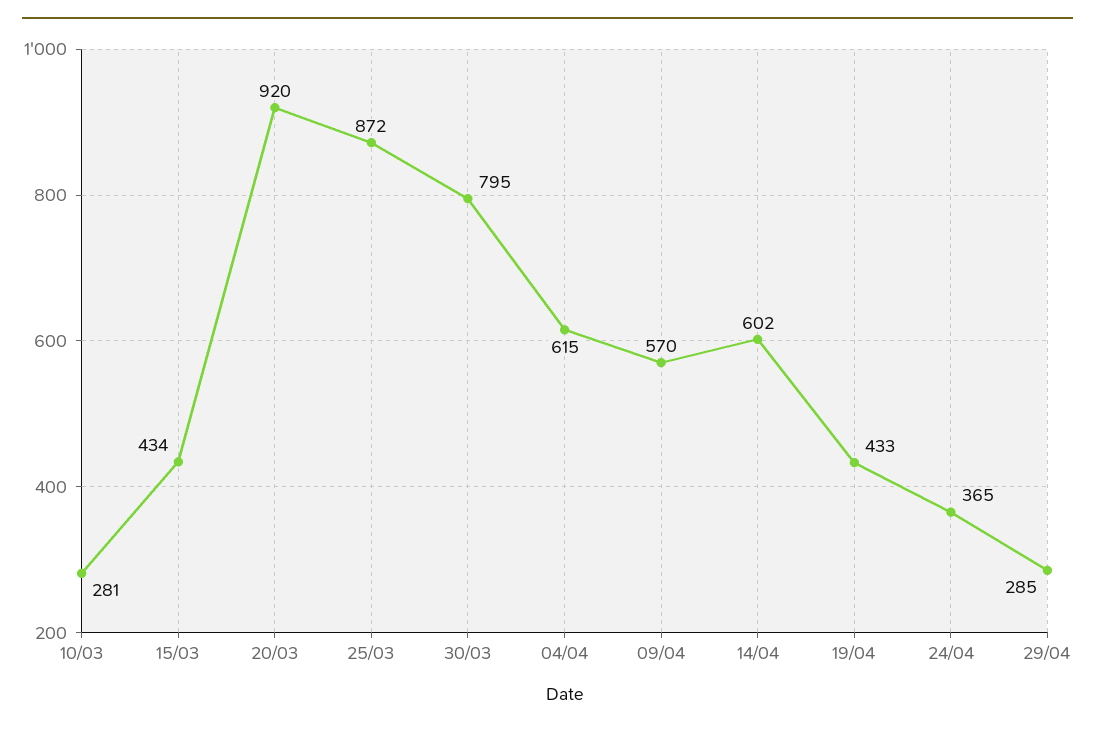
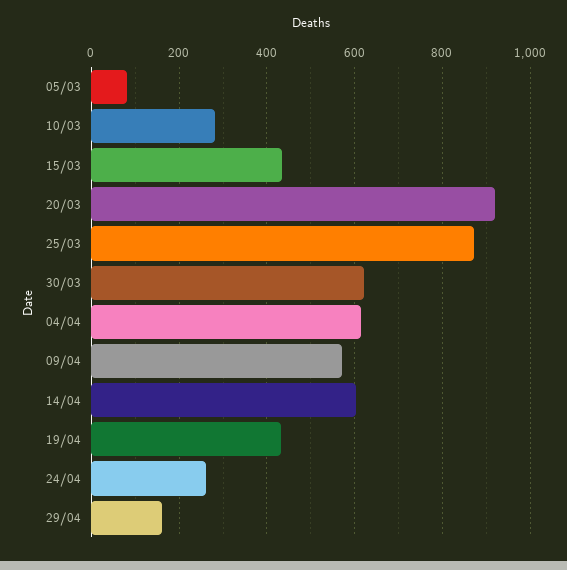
30/03: 795 -> 620
24/04: 365 -> 260
29/04: 285 -> 160
05/03: none -> 80

